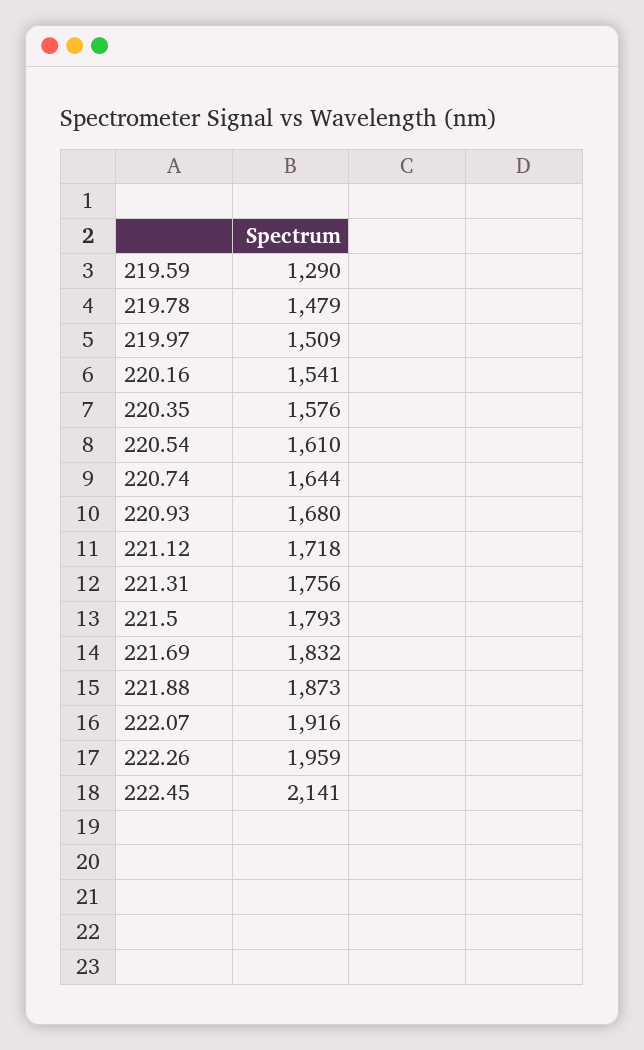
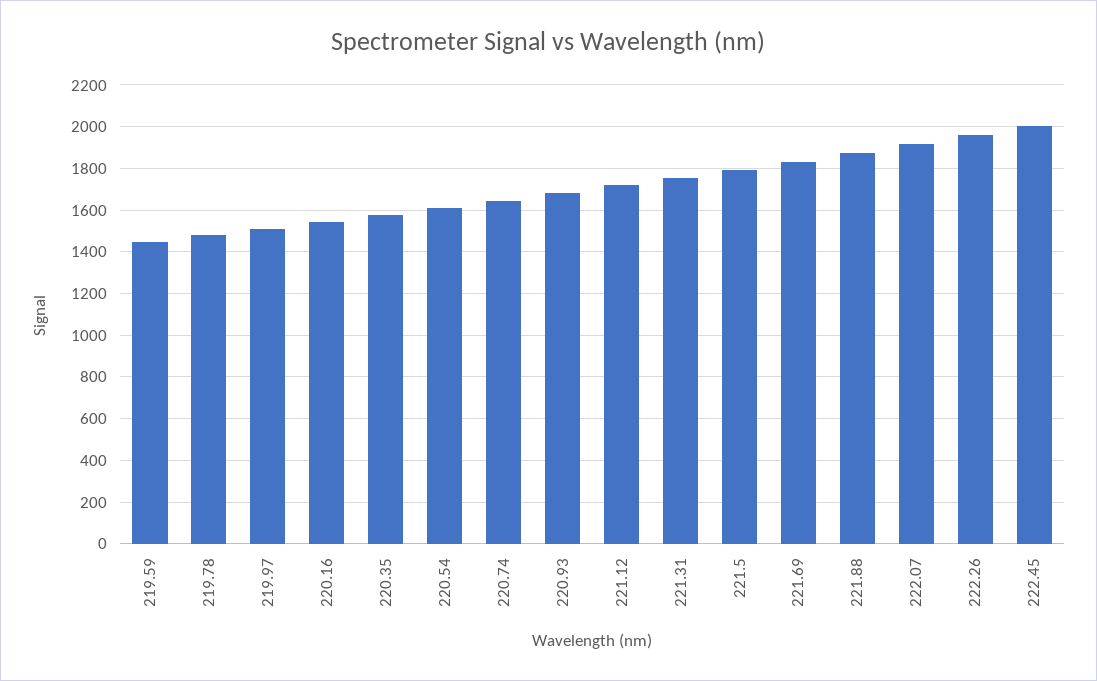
219.59: 1290 -> 1450
222.45: 2141 -> 2000

